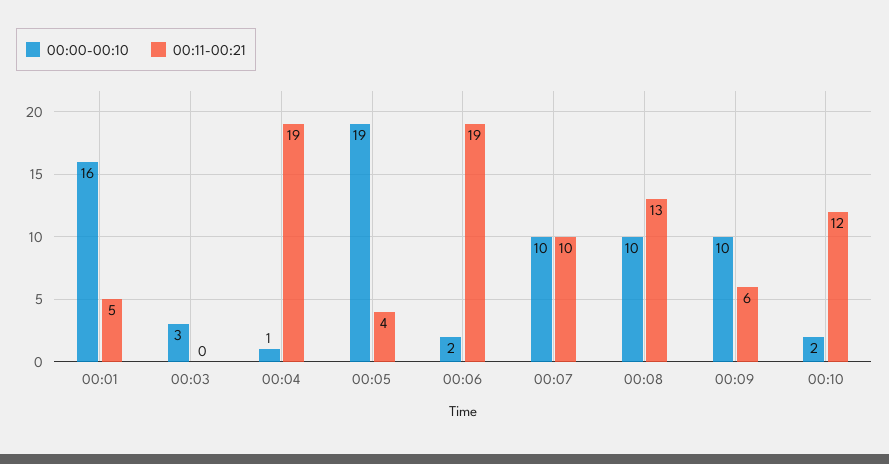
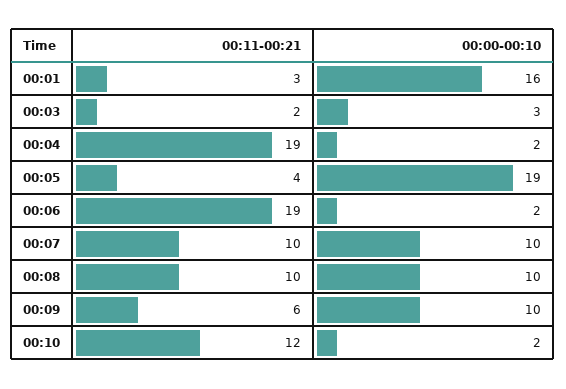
00:11-00:21, 00:01: 5 -> 3
00:11-00:21, 00:03: 0 -> 2
00:00-00:10, 00:04: 1 -> 2
00:11-00:21, 00:08: 13 -> 10

